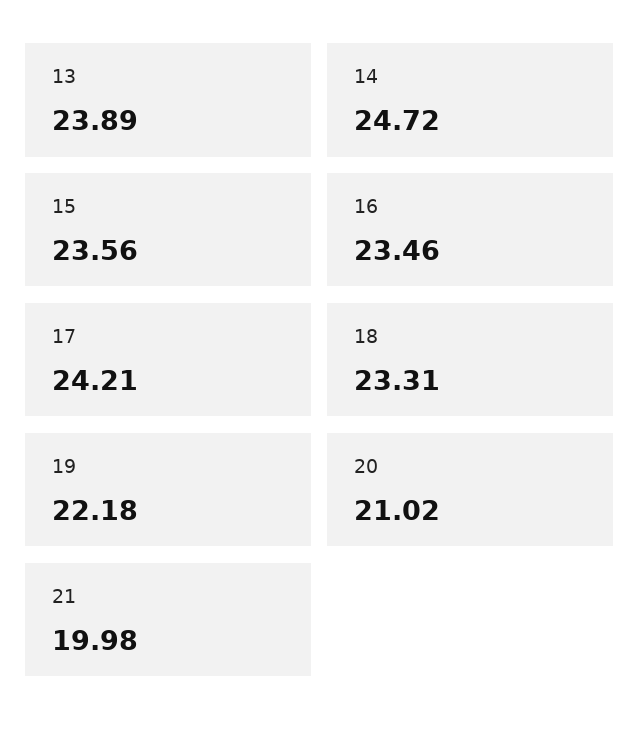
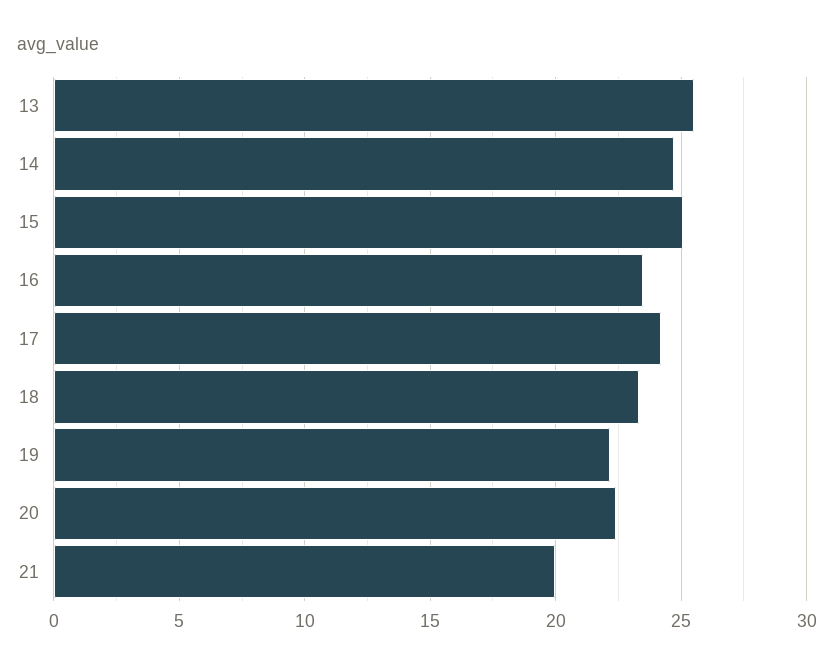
13: 23.89 -> 25.5
15: 23.56 -> 25
20: 21.02 -> 22.5

